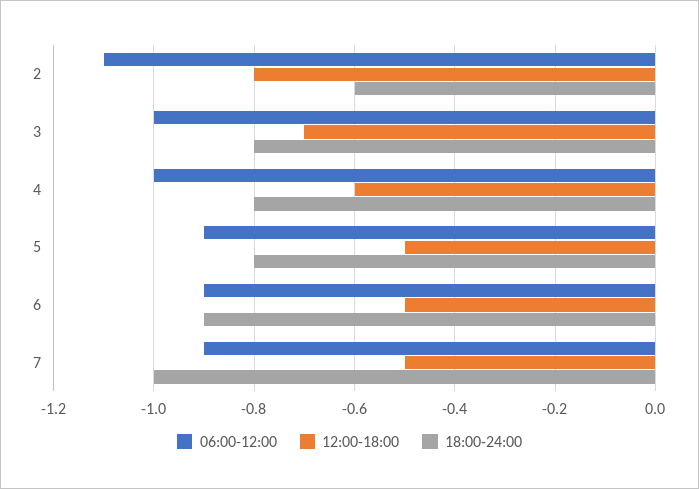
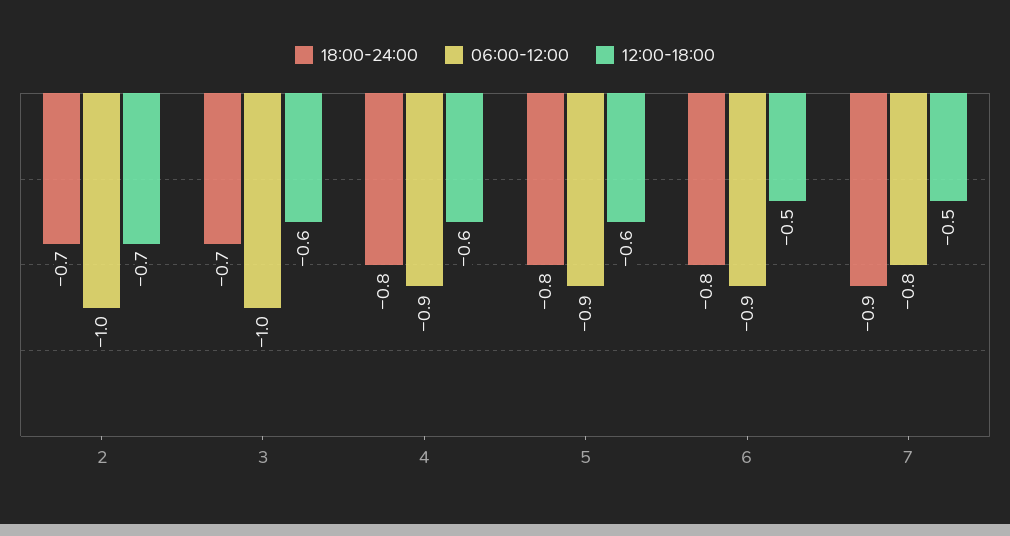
06:00-12:00, 2: -1.1 -> -1
12:00-18:00, 2: -0.8 -> -0.7
18:00-24:00, 2: -0.6 -> -0.7
12:00-18:00, 3: -0.7 -> -0.6
18:00-24:00, 3: -0.8 -> -0.7
06:00-12:00, 4: -1 -> -0.9
12:00-18:00, 5: -0.5 -> -0.6
18:00-24:00, 6: -0.9 -> -0.8
06:00-12:00, 7: -0.9 -> -0.8
18:00-24:00, 7: -1 -> -0.9

